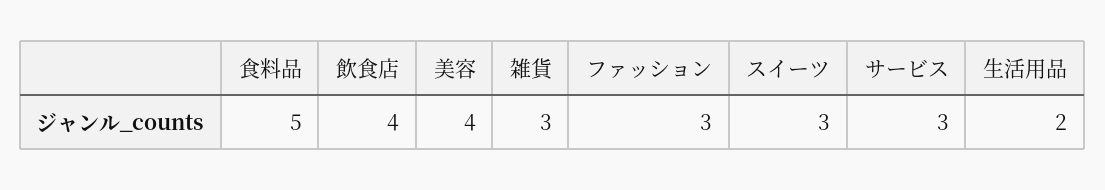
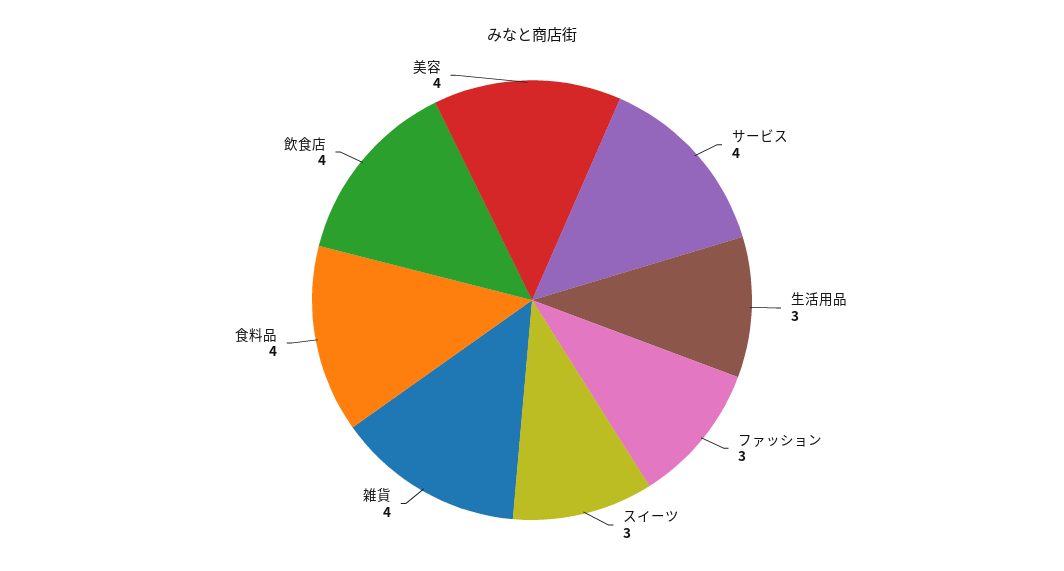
食料品: 5 -> 4
雑貨: 3 -> 4
サービス: 3 -> 4
生活用品: 2 -> 3

